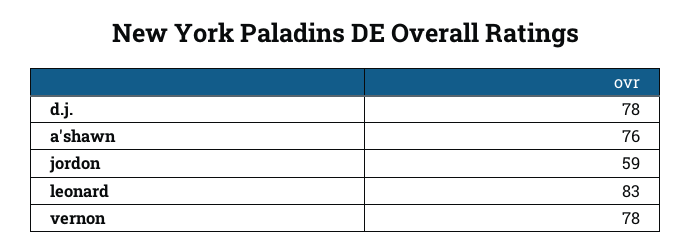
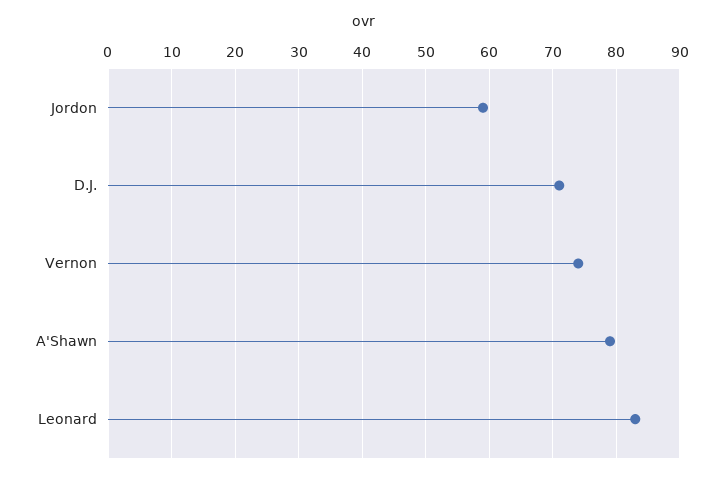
d.j.: 78 -> 71
a'shawn: 76 -> 79
vernon: 78 -> 74

